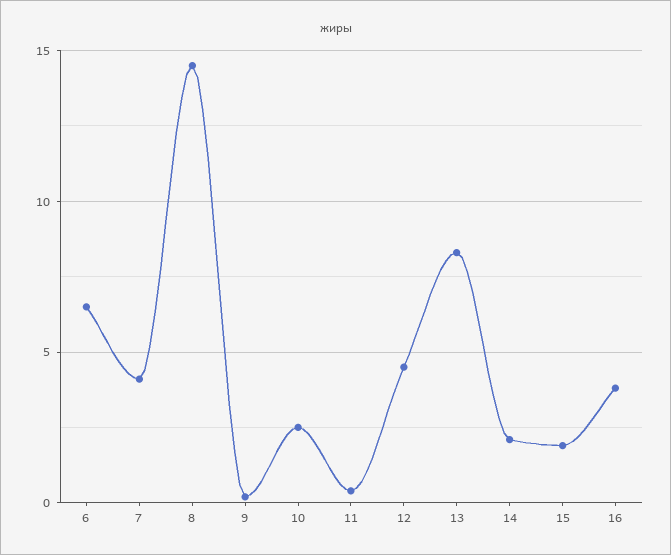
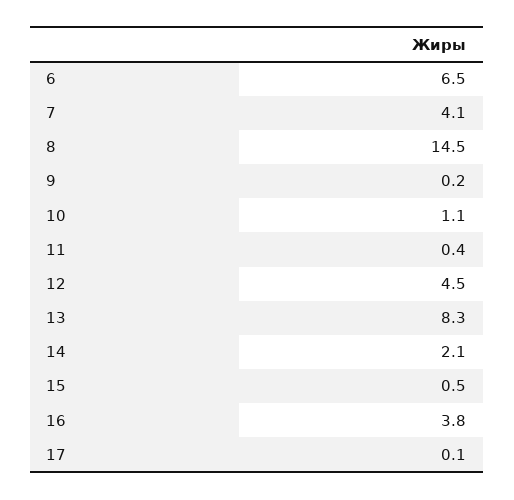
10: 2.5 -> 1.1
15: 2 -> 0.5
17: none -> 0.1

